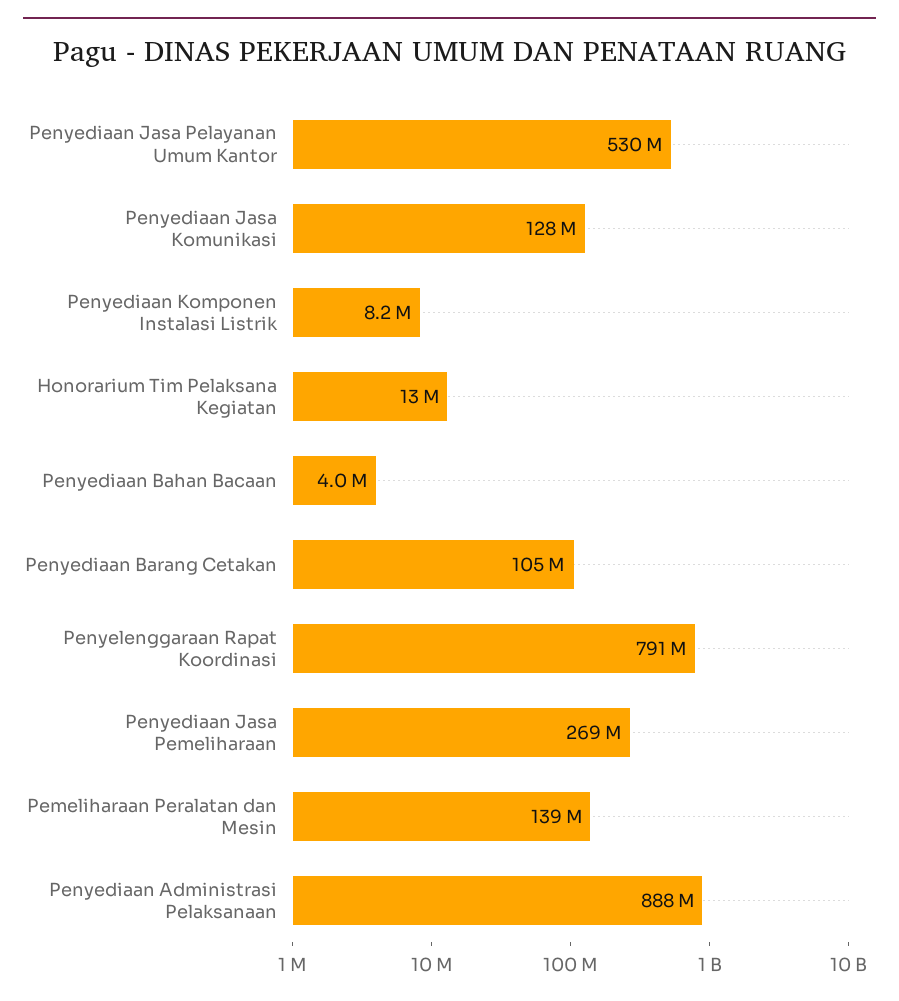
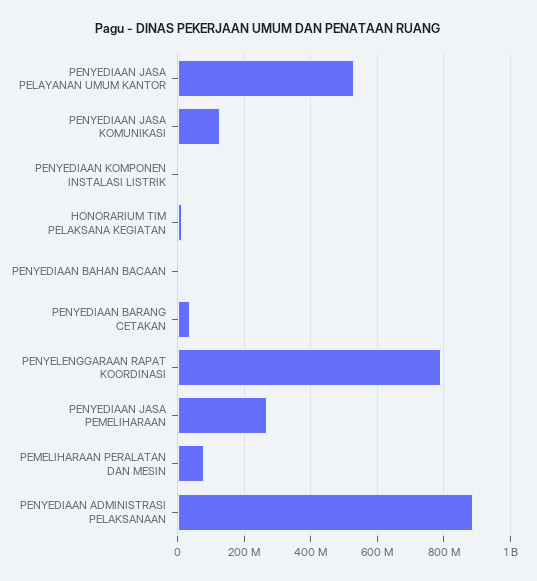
Penyediaan Barang Cetakan: 105000000 -> 40000000
Pemeliharaan Peralatan dan Mesin: 139000000 -> 80000000

